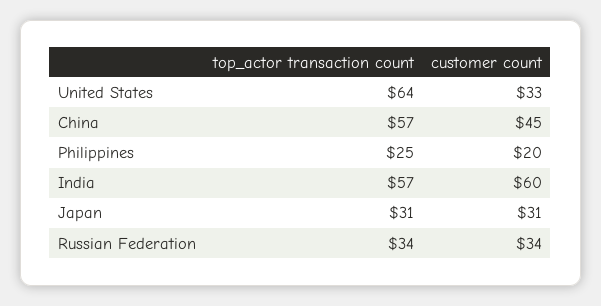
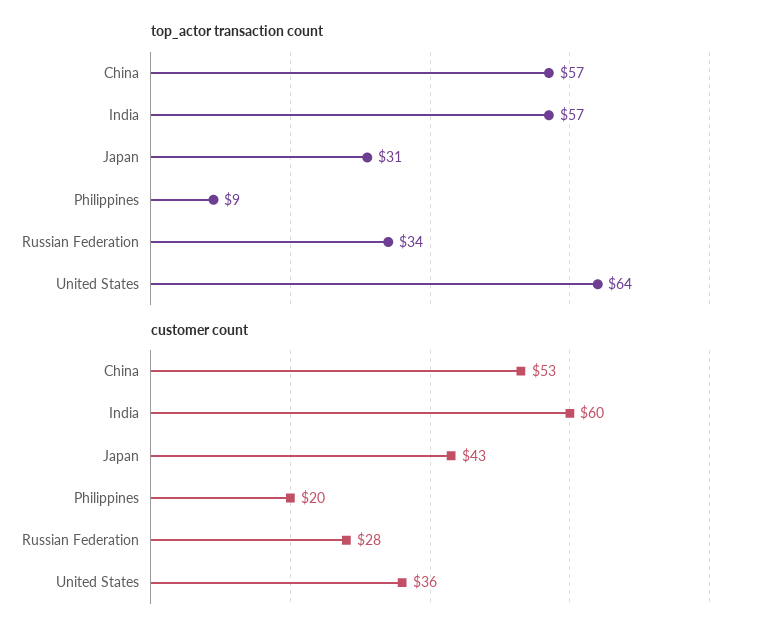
customer count, United States: 33 -> 36
customer count, China: 45 -> 53
top_actor transaction count, Philippines: 25 -> 9
customer count, Japan: 31 -> 43
customer count, Russian Federation: 34 -> 28

